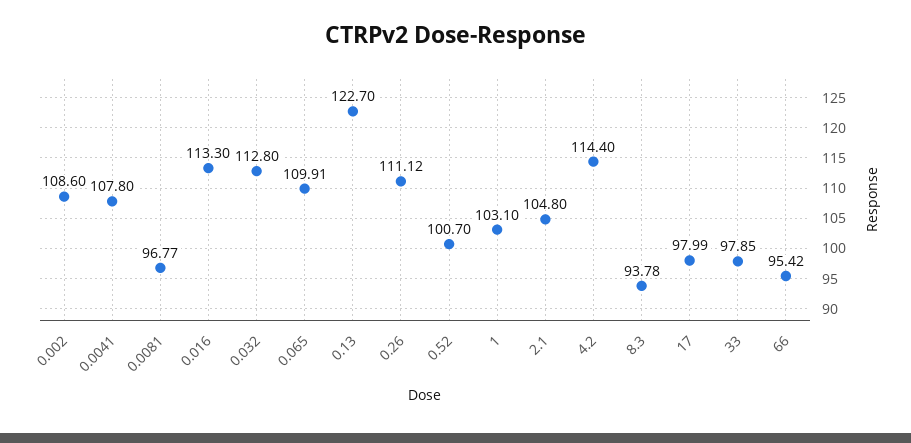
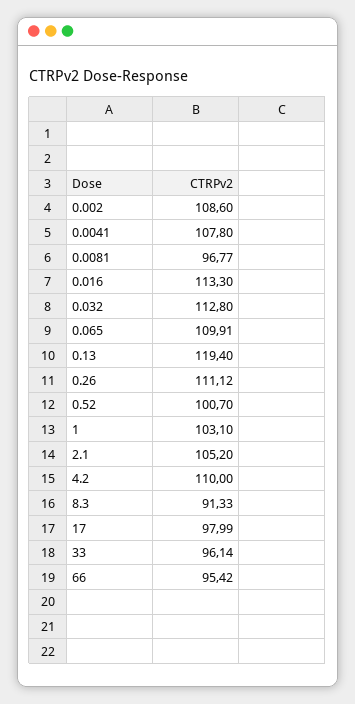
0.13: 122.7 -> 119.4
2.1: 104.8 -> 105.2
4.2: 114.4 -> 110
8.3: 93.78 -> 91.33
33: 97.85 -> 96.14

